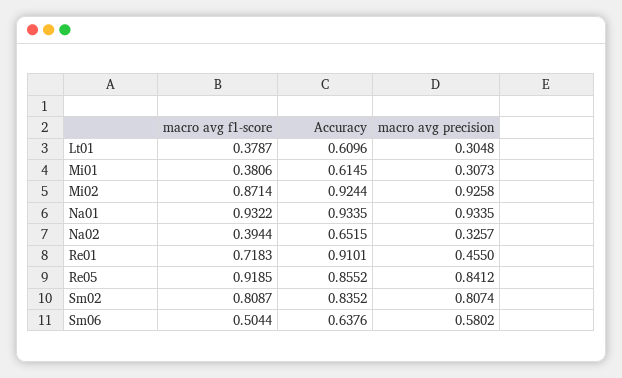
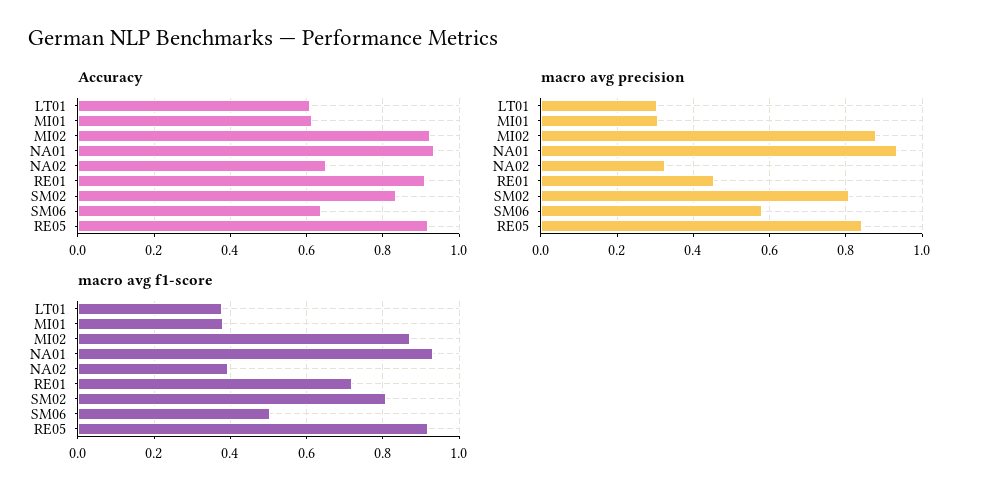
macro avg precision, Mi02: 0.9258 -> 0.88
Accuracy, Re05: 0.8552 -> 0.92

